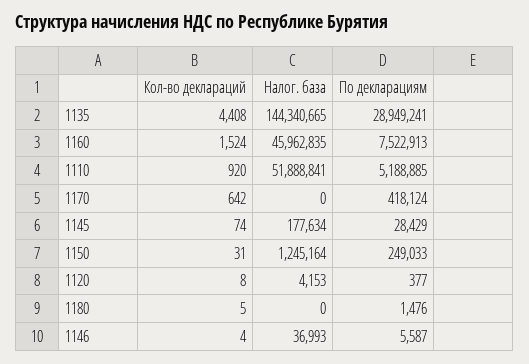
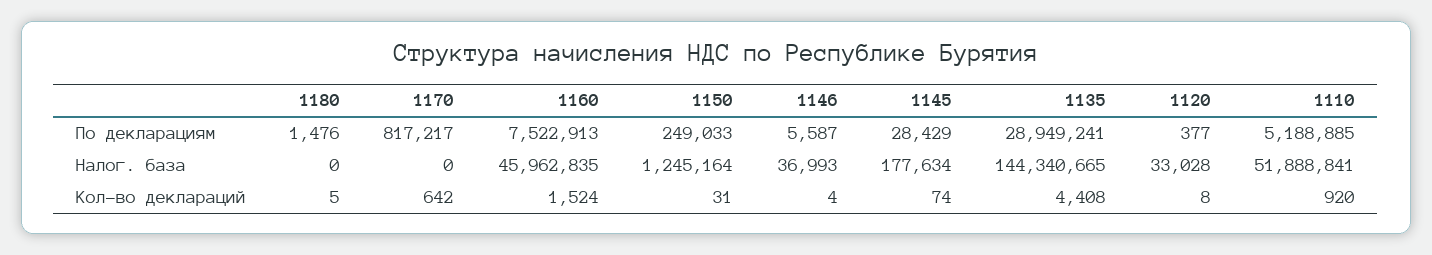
По декларациям, 1170: 418124 -> 817217
Налог. база, 1120: 4153 -> 33028

